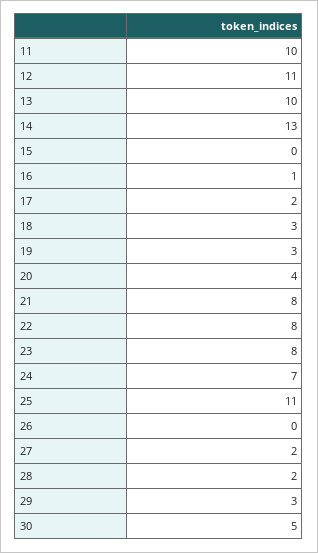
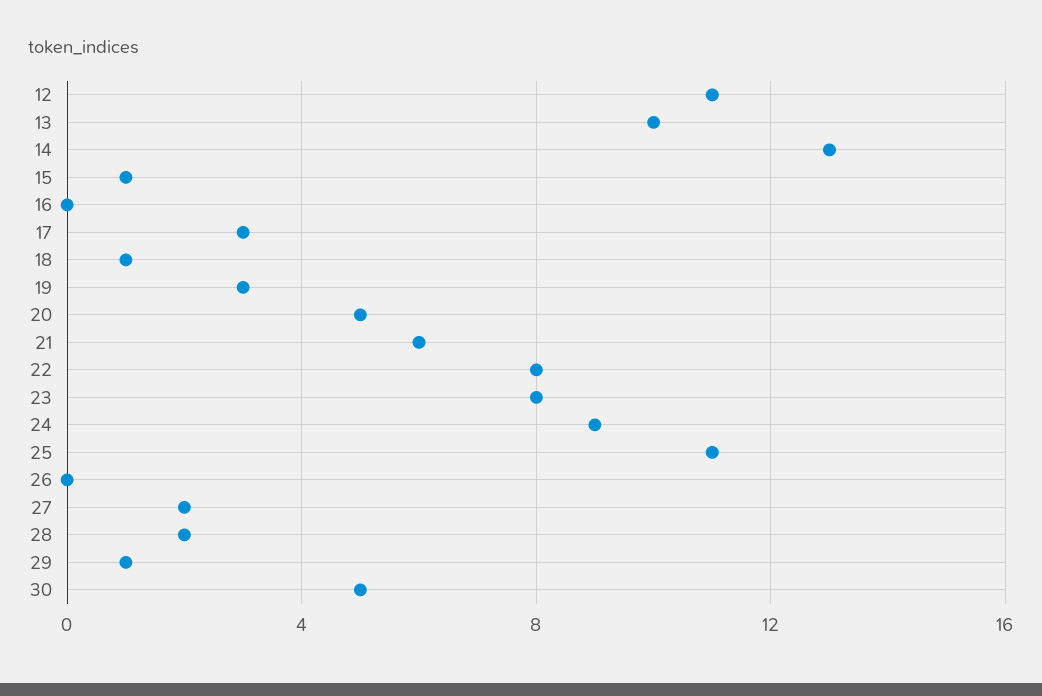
11: 10 -> none
15: 0 -> 1
16: 1 -> 0
17: 2 -> 3
18: 3 -> 1
20: 4 -> 5
21: 8 -> 6
24: 7 -> 9
29: 3 -> 1

